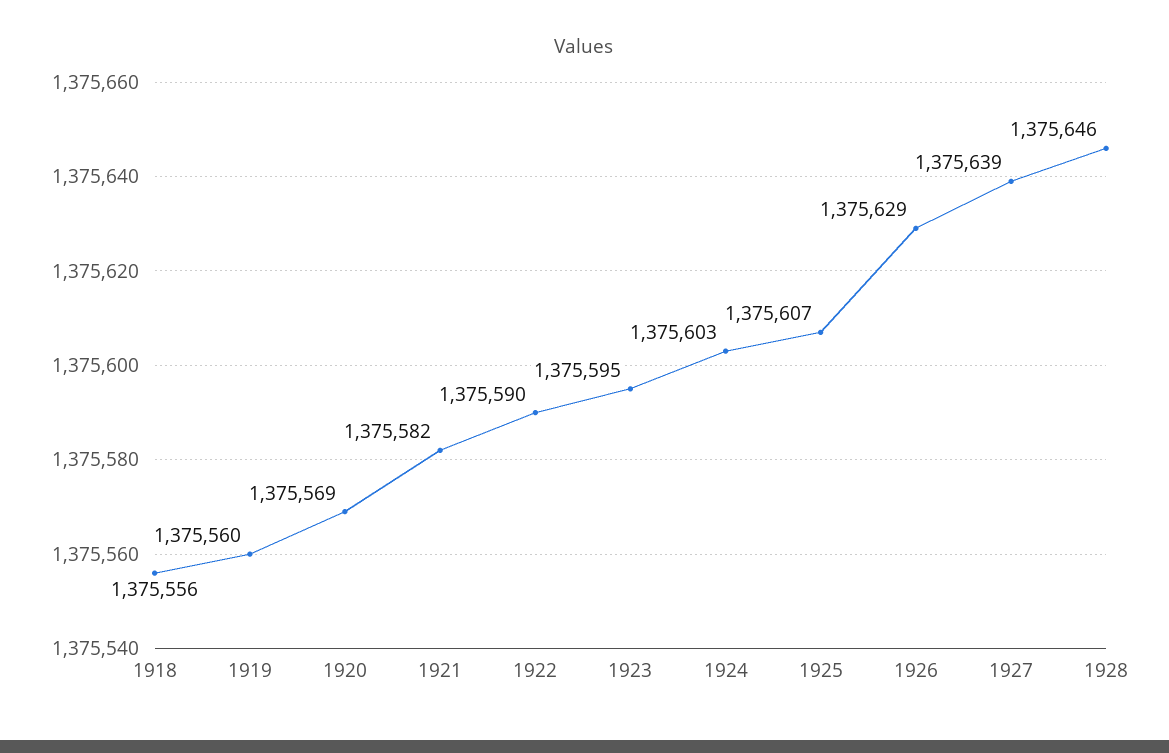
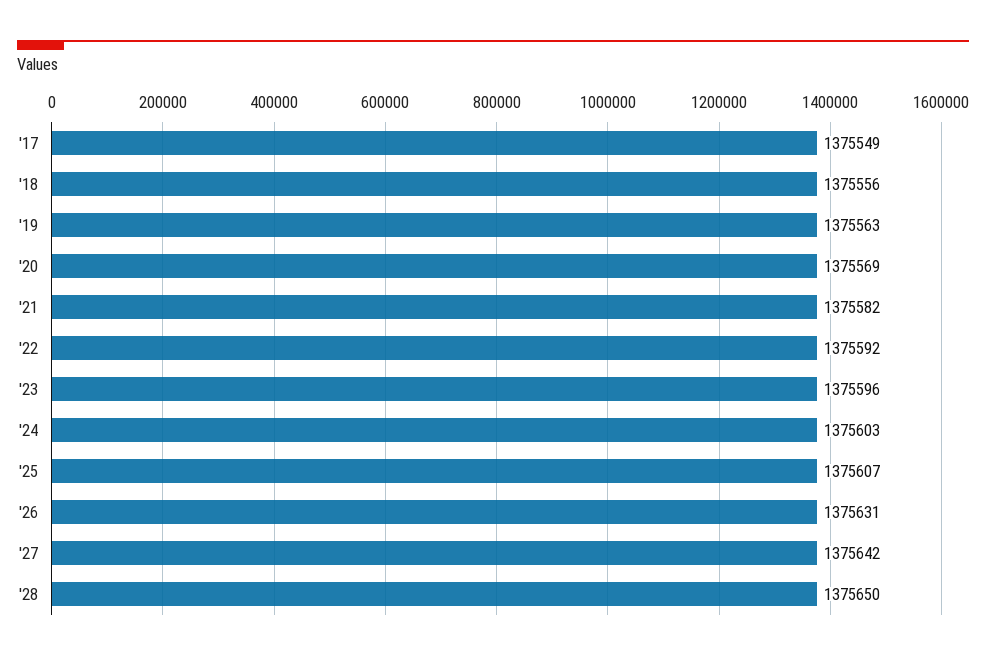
1919: 1375560 -> 1375563
1922: 1375590 -> 1375592
1923: 1375595 -> 1375596
1926: 1375629 -> 1375631
1927: 1375639 -> 1375642
1928: 1375646 -> 1375650
'17: none -> 1375549

